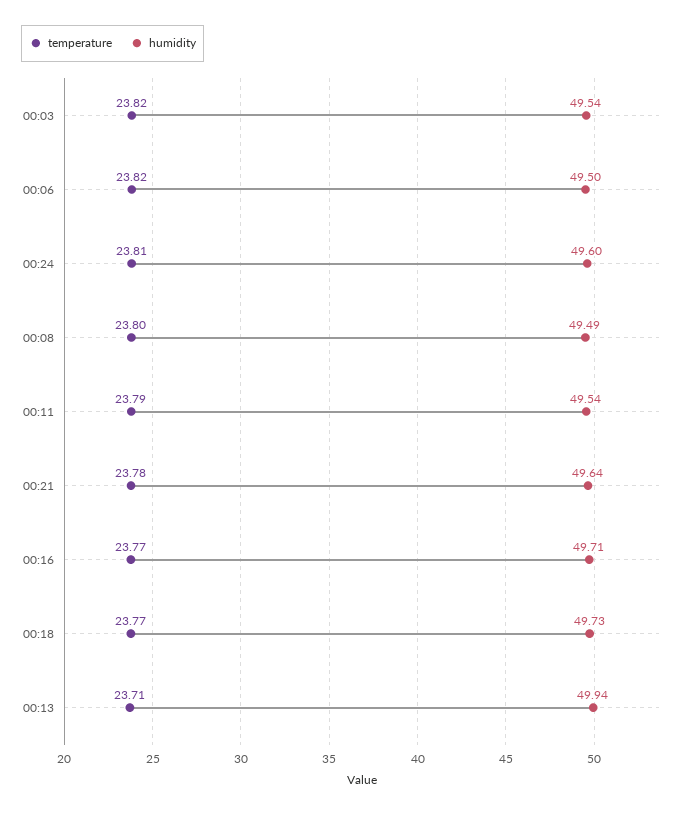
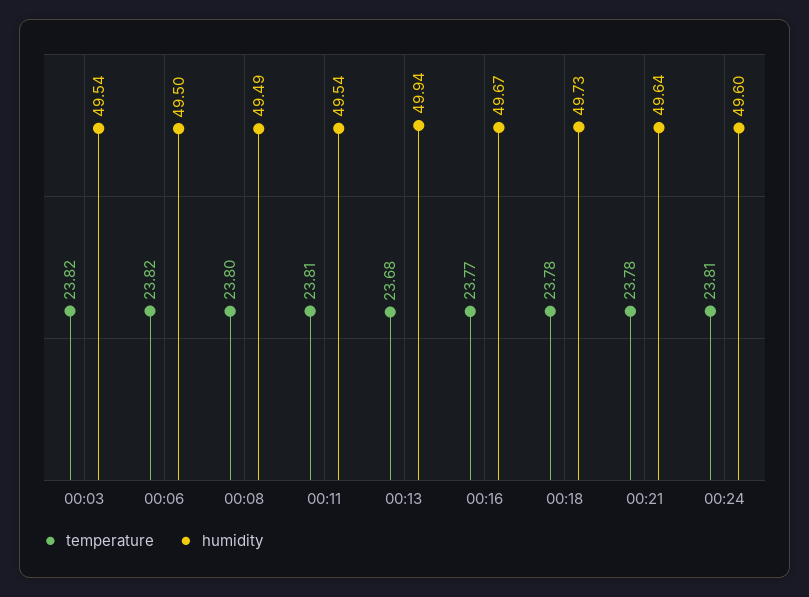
temperature, 00:11: 23.79 -> 23.81
humidity, 00:16: 49.71 -> 49.67
temperature, 00:18: 23.77 -> 23.78
temperature, 00:13: 23.71 -> 23.68

